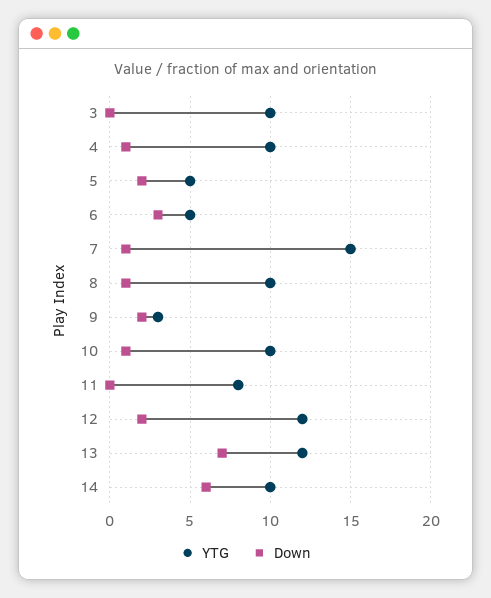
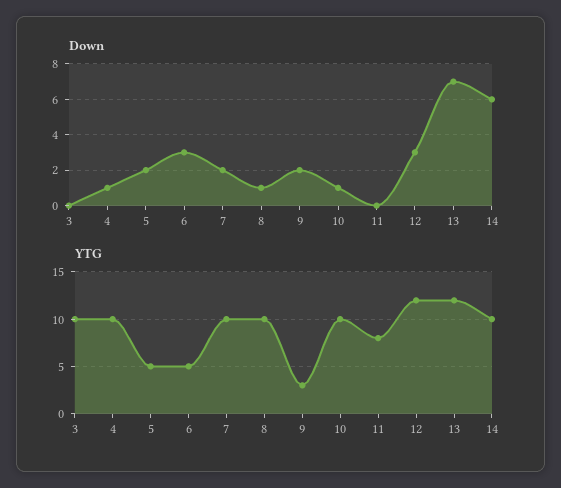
YTG, 7: 15 -> 10
Down, 7: 1 -> 2
Down, 12: 2 -> 3

